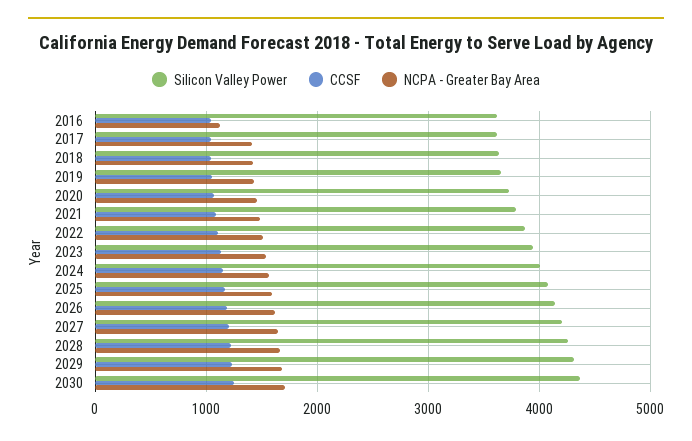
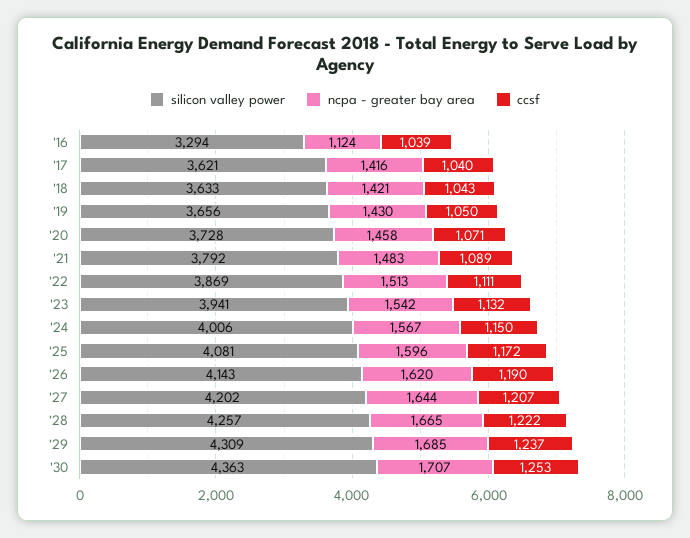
Silicon Valley Power, 2016: 3600 -> 3294

